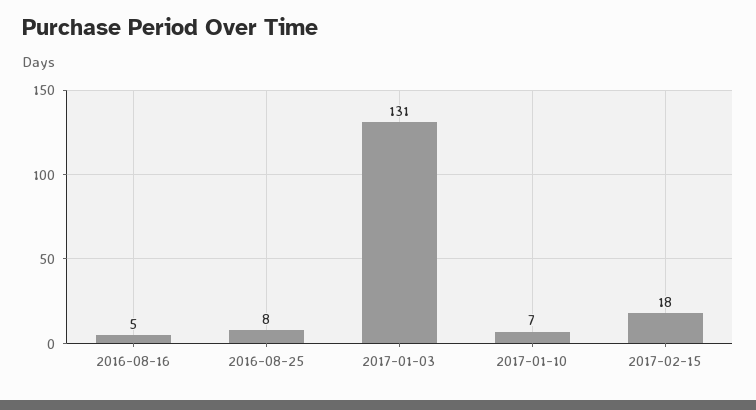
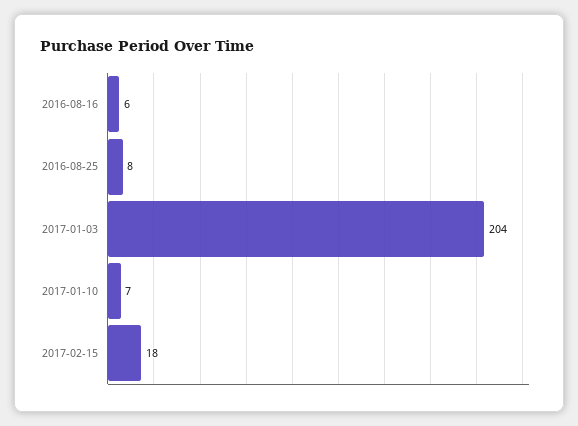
2016-08-16: 5 -> 6
2017-01-03: 131 -> 204

